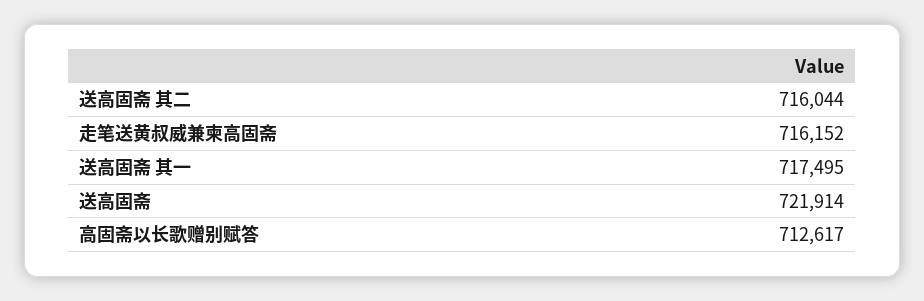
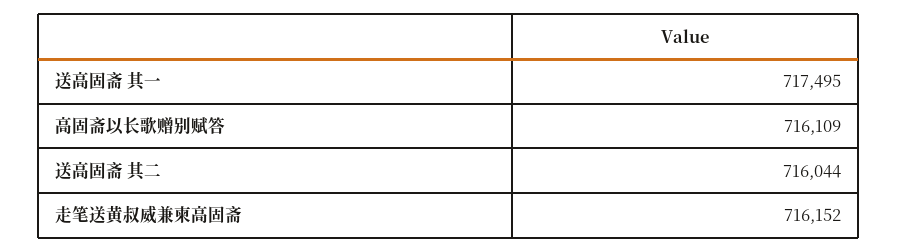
送高固斋: 721914 -> none
高固斋以长歌赠别赋答: 712617 -> 716109

